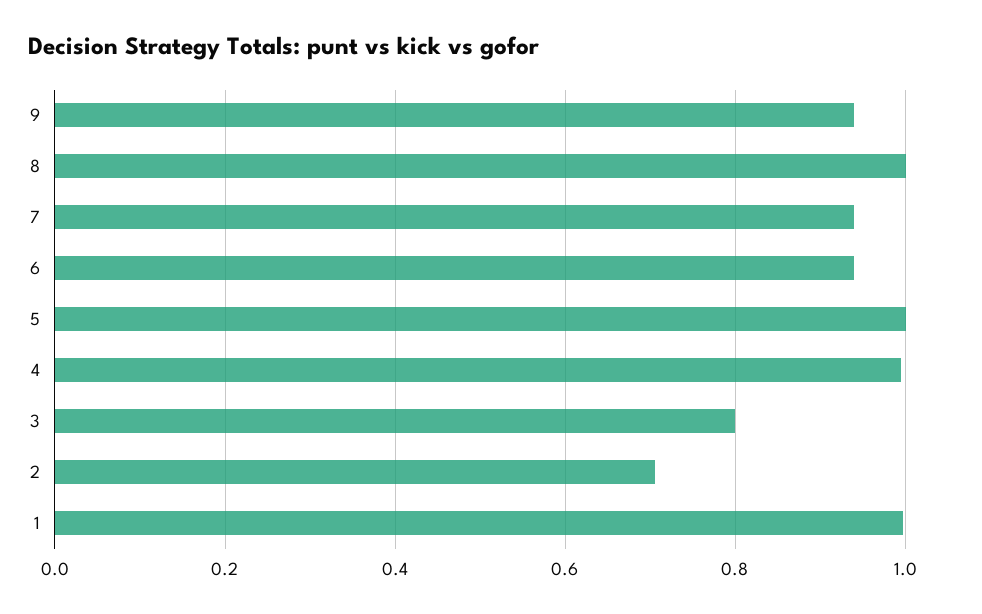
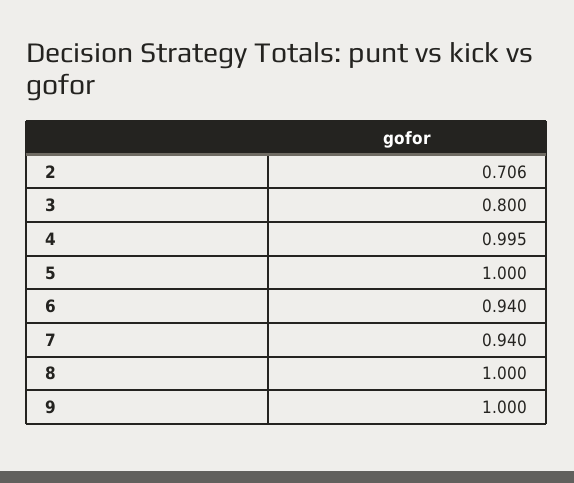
9: 0.94 -> 1
1: 1 -> none

